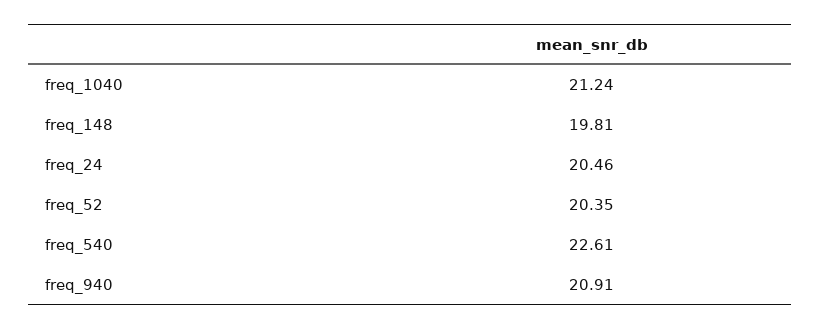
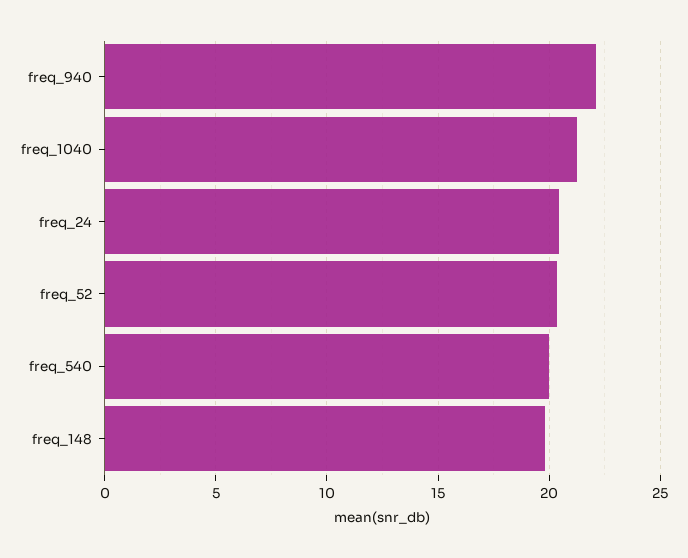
freq_540: 22.61 -> 20
freq_940: 20.91 -> 22

